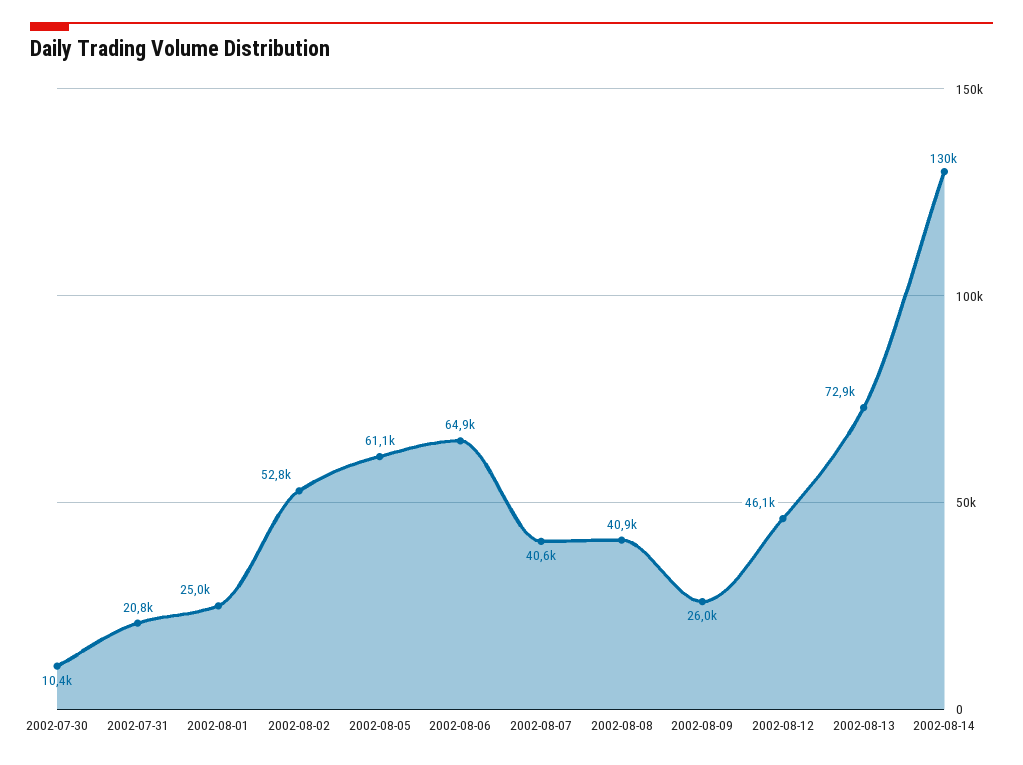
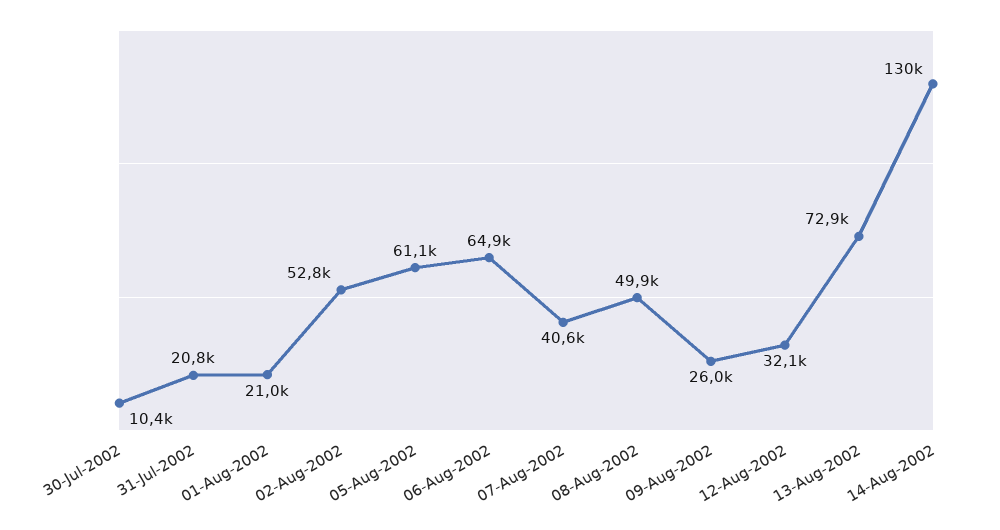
2002-08-01: 25000 -> 21000
2002-08-08: 40900 -> 49900
2002-08-12: 46100 -> 32100

